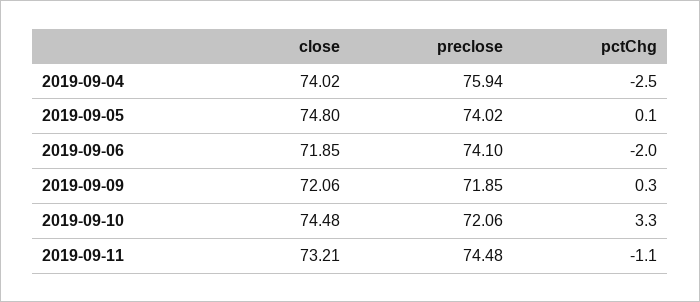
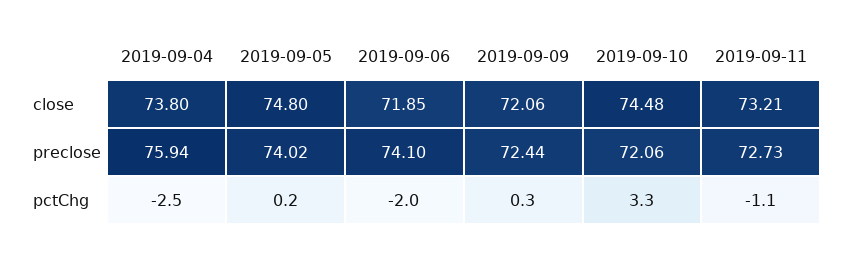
close, 2019-09-04: 74.02 -> 73.8
pctChg, 2019-09-05: 0.1 -> 0.2
preclose, 2019-09-09: 71.85 -> 72.44
preclose, 2019-09-11: 74.48 -> 72.73

